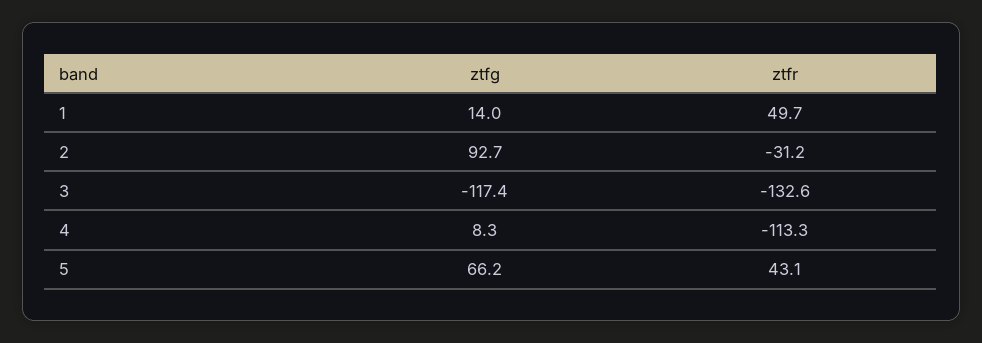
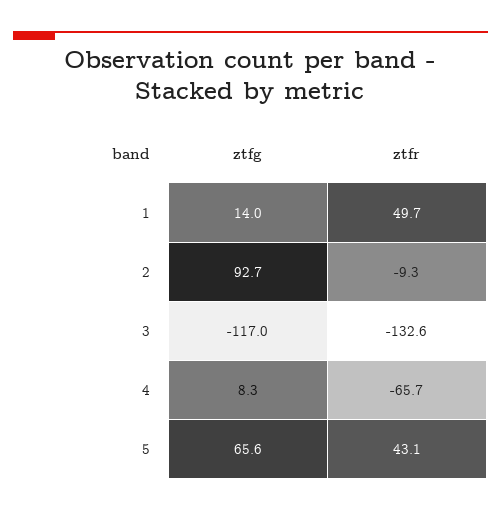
ztfr, 2: -31.2 -> -9.3
ztfg, 3: -117.4 -> -117
ztfr, 4: -113.3 -> -65.7
ztfg, 5: 66.2 -> 65.6

